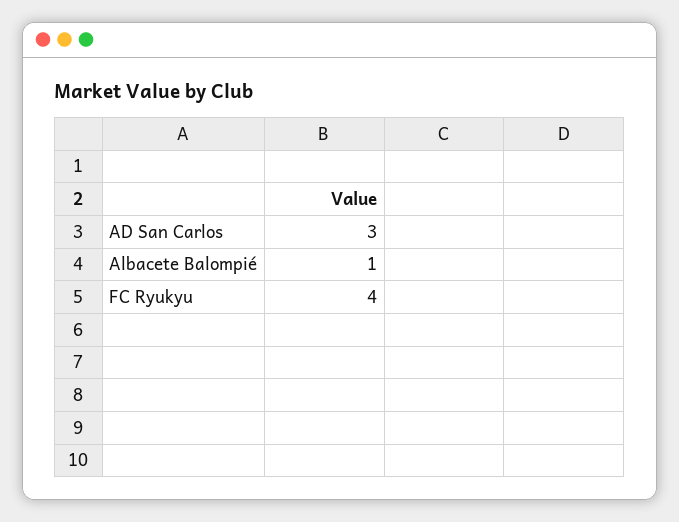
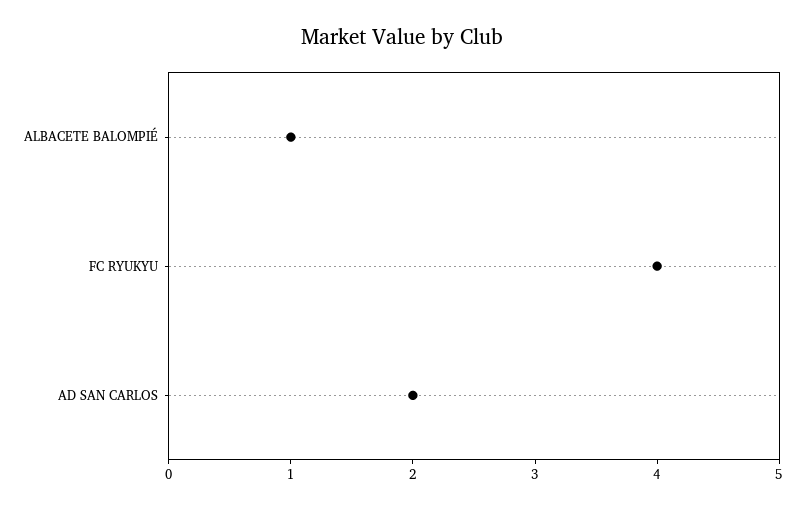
AD San Carlos: 3 -> 2

